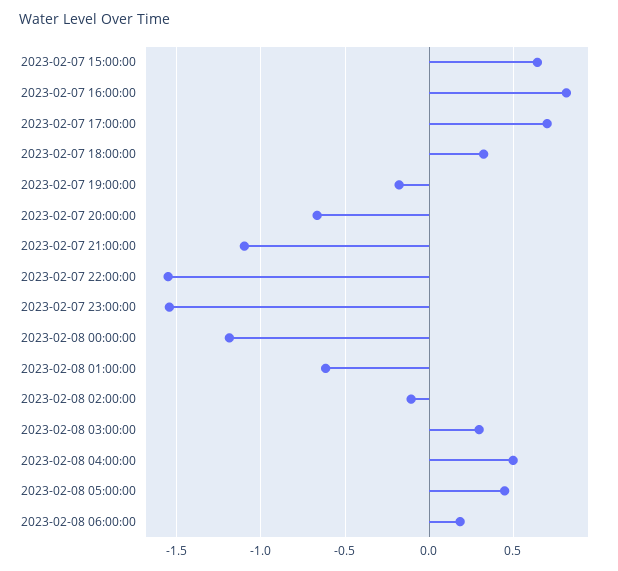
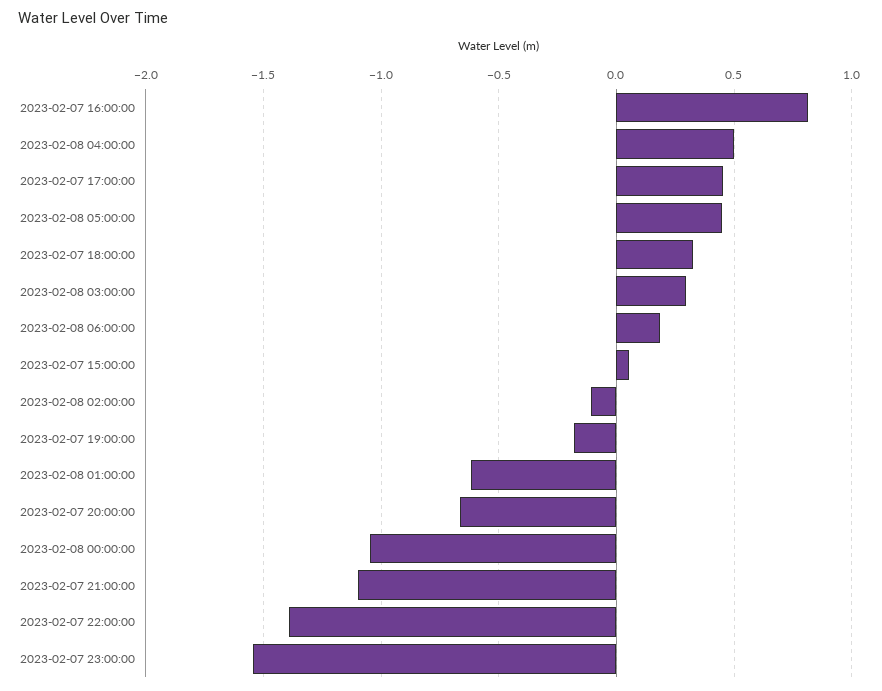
2023-02-07 15:00:00: 0.65 -> 0.05
2023-02-07 17:00:00: 0.7 -> 0.45
2023-02-07 22:00:00: -1.55 -> -1.4
2023-02-08 00:00:00: -1.2 -> -1.05

